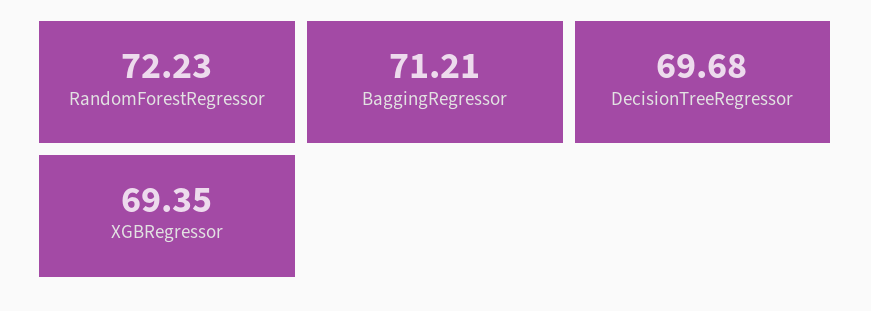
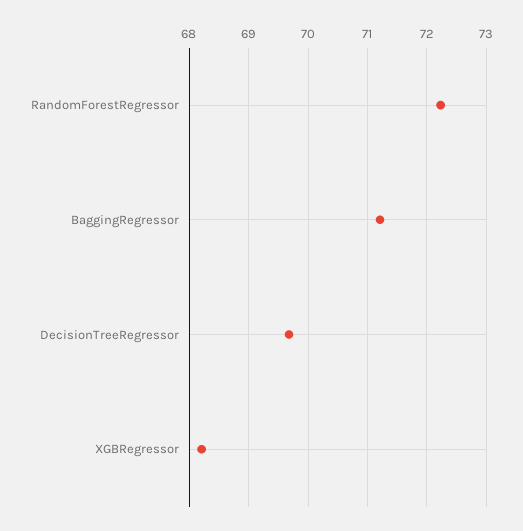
XGBRegressor: 69.35 -> 68.2

